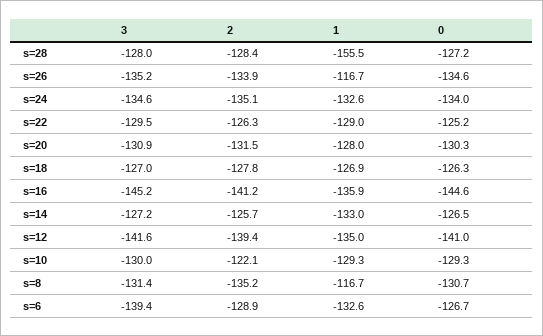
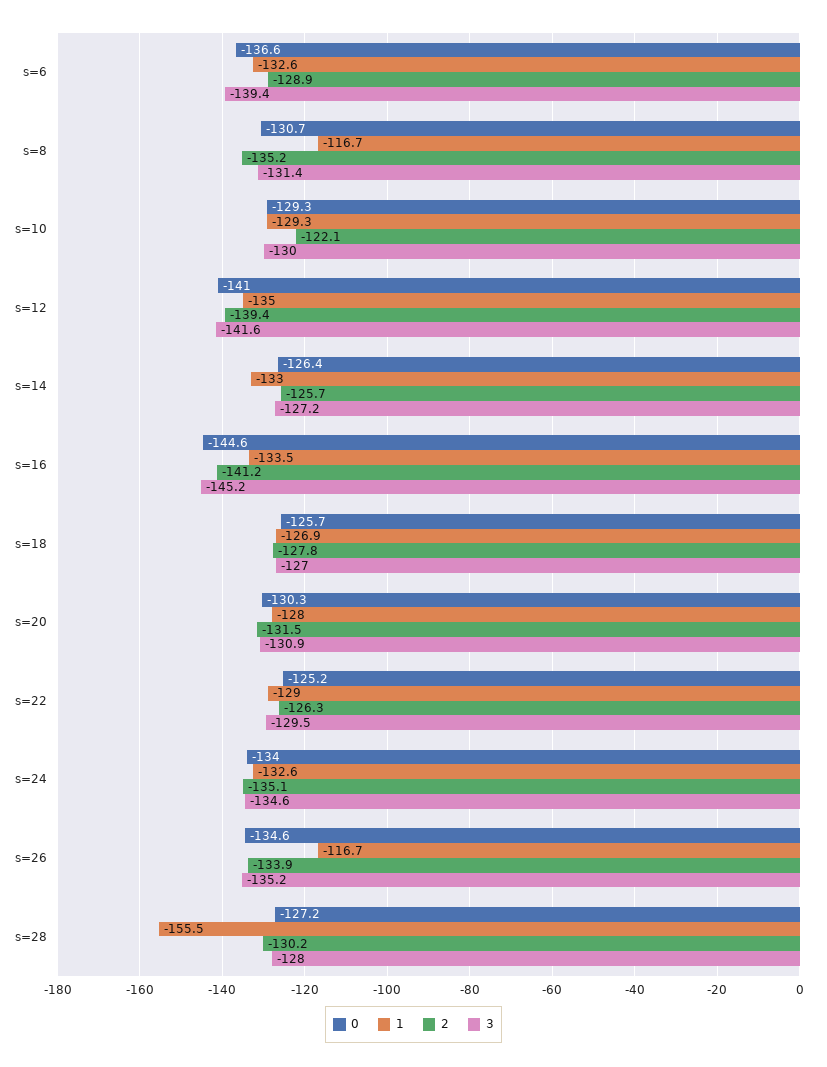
2, s=28: -128.4 -> -130.2
0, s=18: -126.3 -> -125.7
1, s=16: -135.9 -> -133.5
0, s=14: -126.5 -> -126.4
0, s=6: -126.7 -> -136.6

